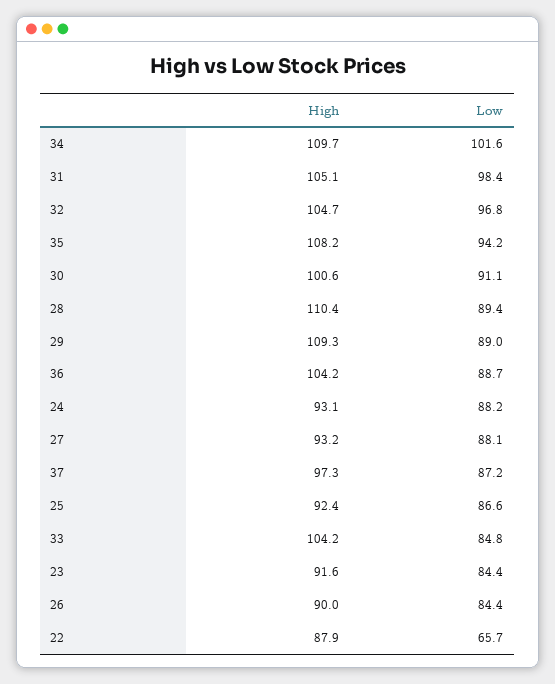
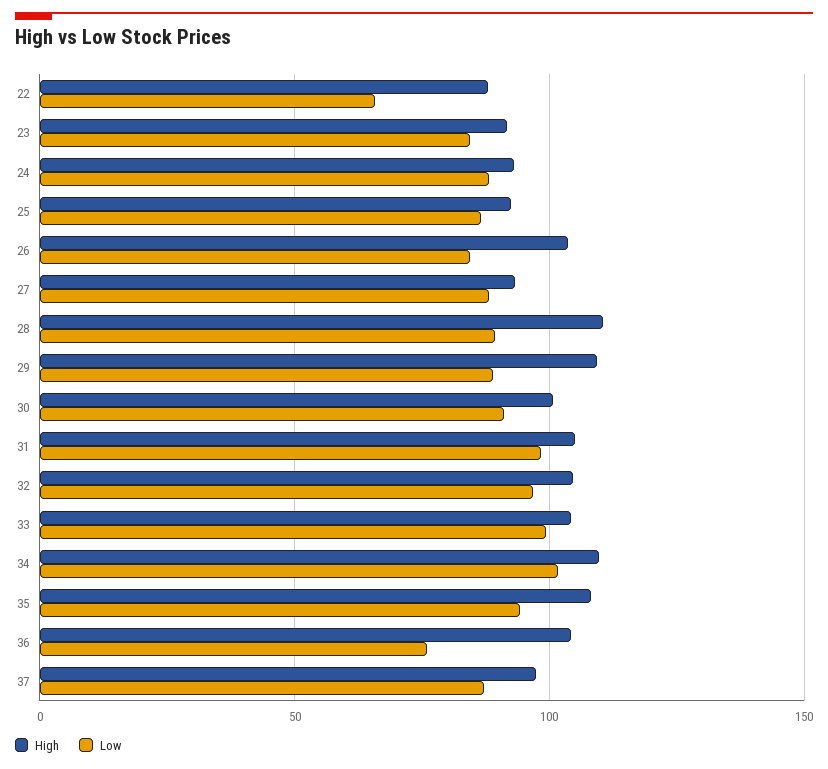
Low, 36: 88.7 -> 75
Low, 33: 84.8 -> 100
High, 26: 90 -> 105

